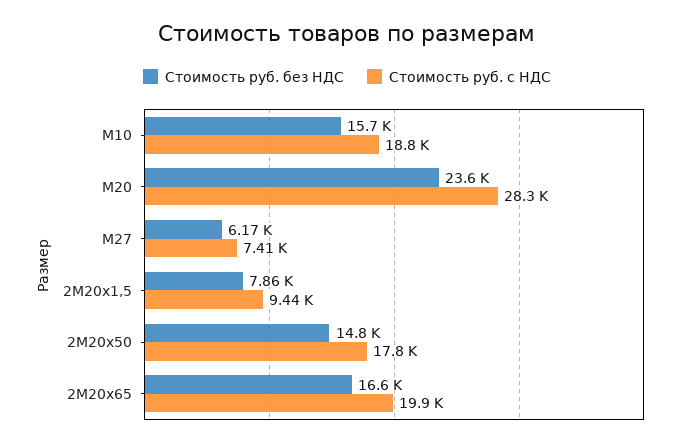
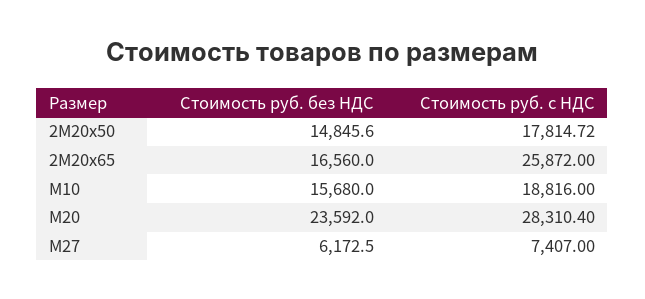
Стоимость руб. без НДС, 2М20х1,5: 7860 -> none
Стоимость руб. с НДС, 2М20х1,5: 9440 -> none
Стоимость руб. с НДС, 2М20х65: 19900 -> 25872

